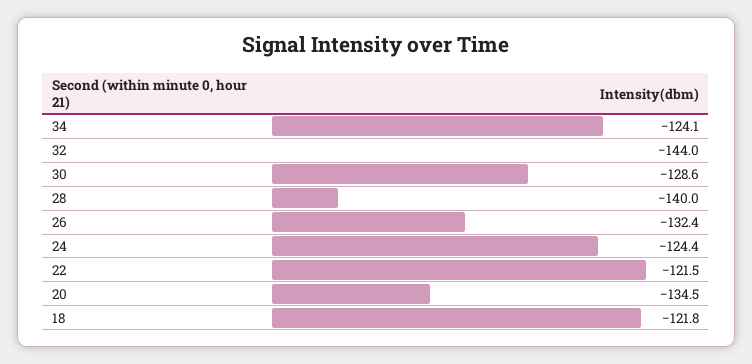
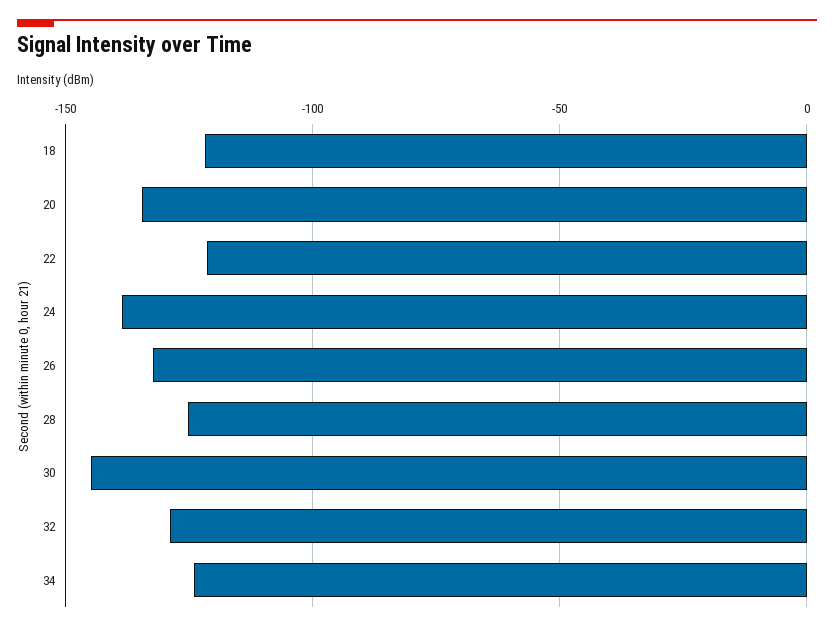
32: -144 -> -130
30: -128.6 -> -145
28: -140 -> -125
24: -124.4 -> -140

